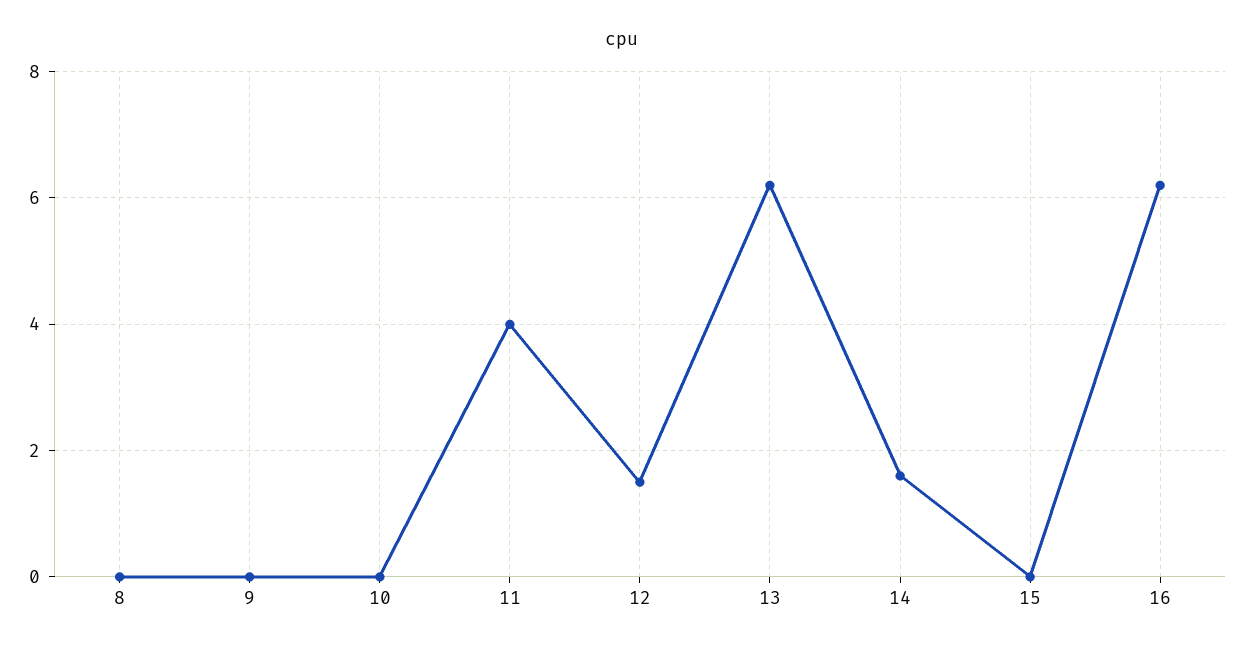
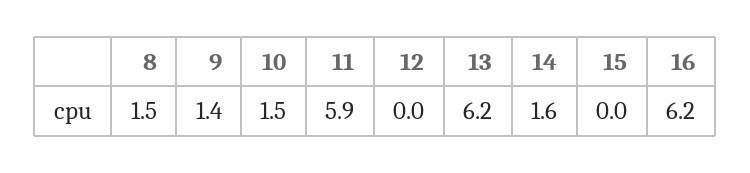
8: 0 -> 1.5
9: 0 -> 1.4
10: 0 -> 1.5
11: 4 -> 5.9
12: 1.5 -> 0

